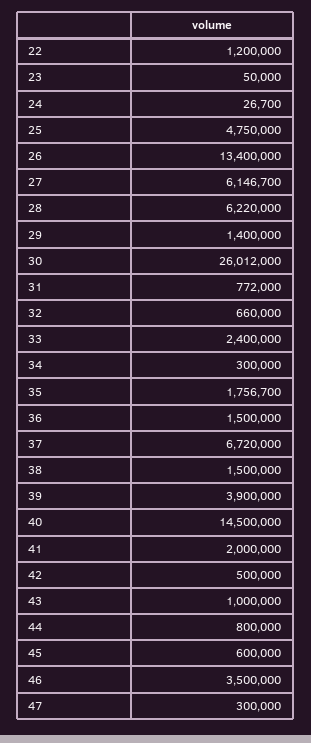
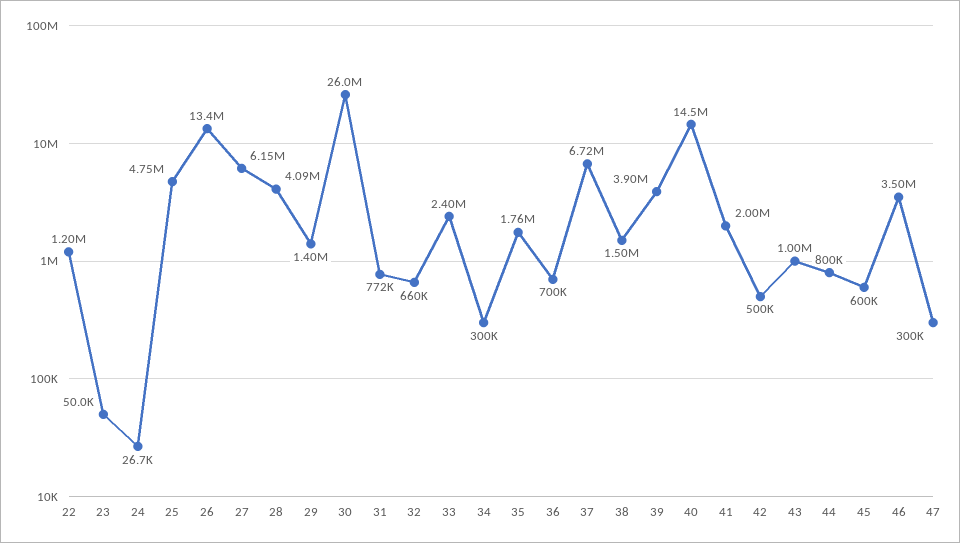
28: 6220000 -> 4090000
36: 1500000 -> 700000

